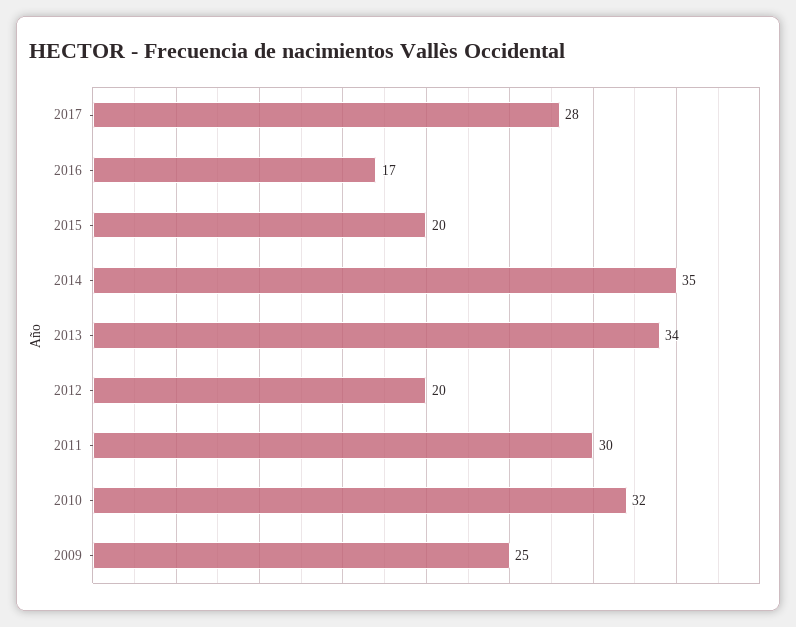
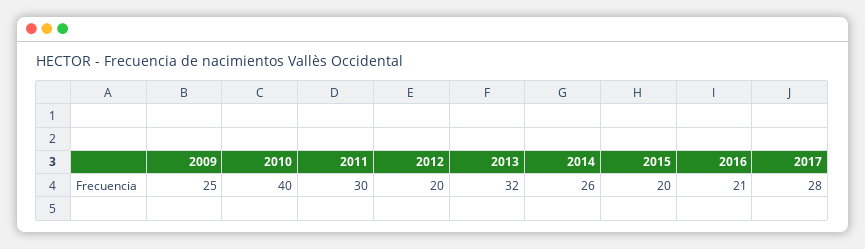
2016: 17 -> 21
2014: 35 -> 26
2013: 34 -> 32
2010: 32 -> 40

